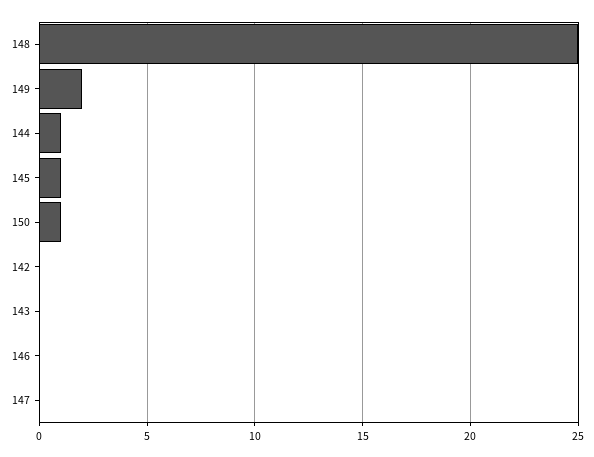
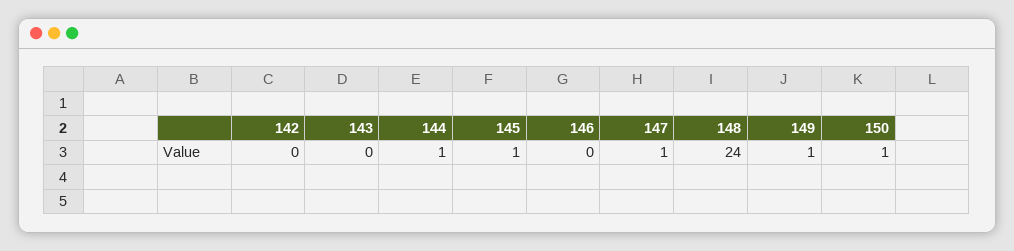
148: 25 -> 24
149: 2 -> 1
147: 0 -> 1

